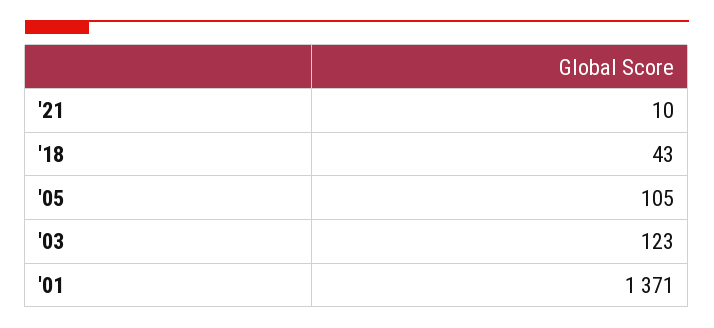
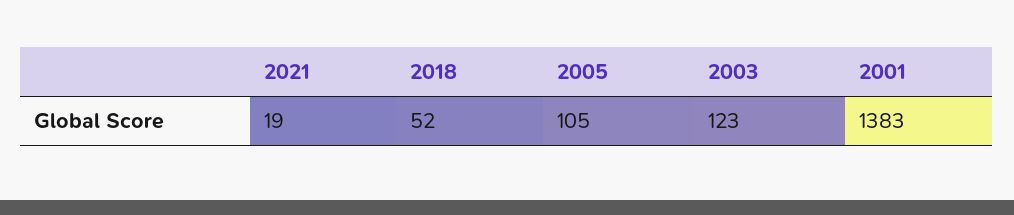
'21: 10 -> 19
'18: 43 -> 52
'01: 1371 -> 1383

